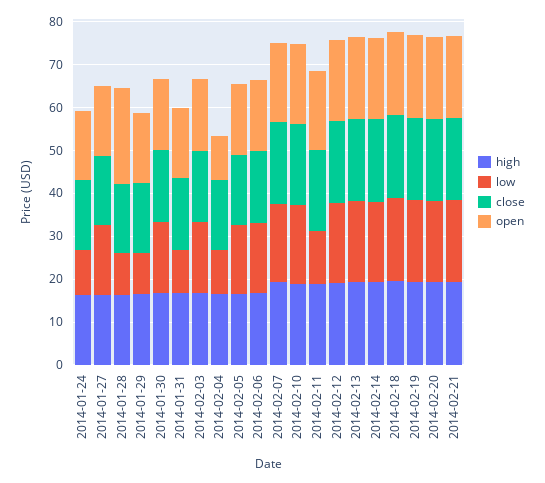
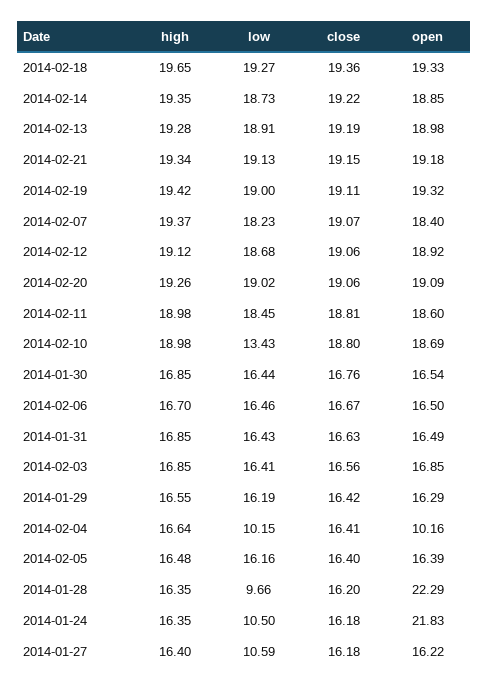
open, 2014-01-24: 16 -> 21.83
low, 2014-01-27: 16 -> 10.59
low, 2014-01-29: 10 -> 16.19
low, 2014-01-31: 10 -> 16.43
low, 2014-02-10: 18 -> 13.43
low, 2014-02-11: 12 -> 18.45

